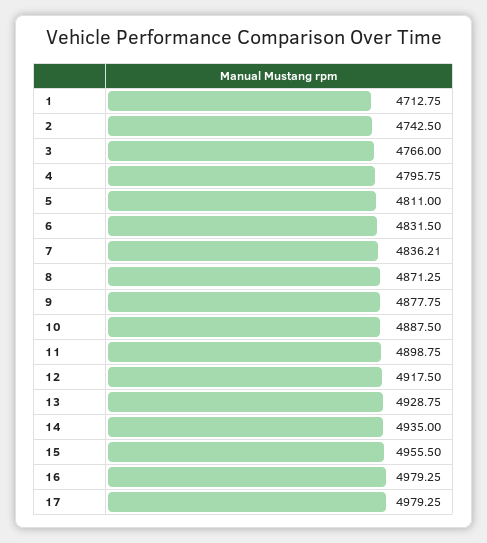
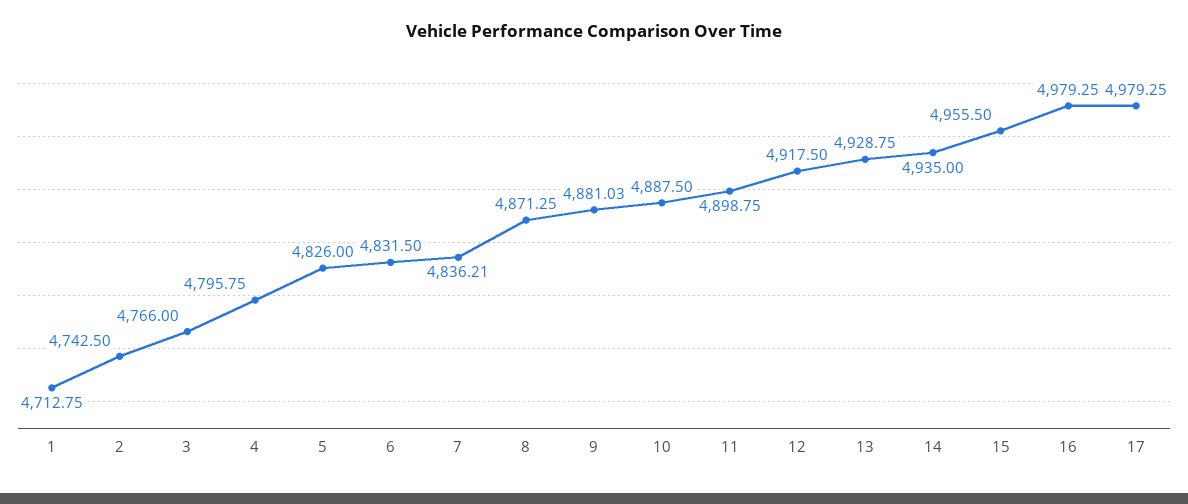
5: 4811 -> 4826
9: 4877.75 -> 4881.03

